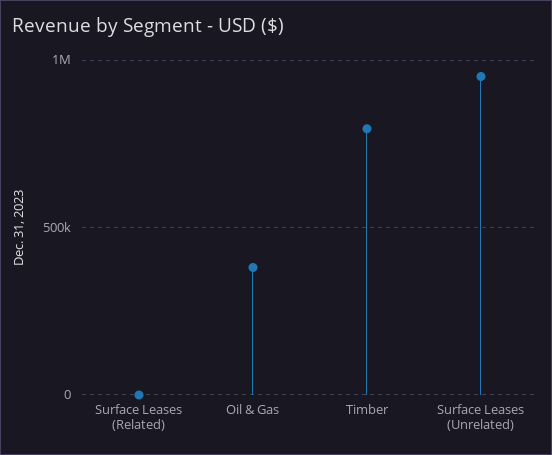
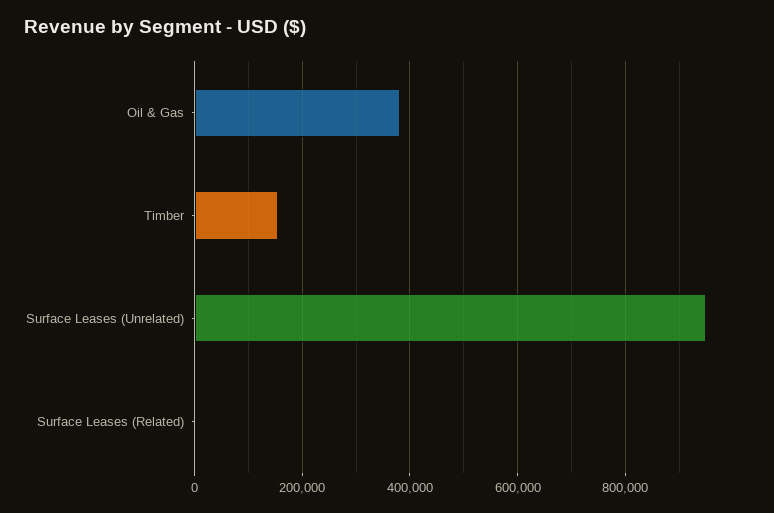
Timber: 800000 -> 160000

